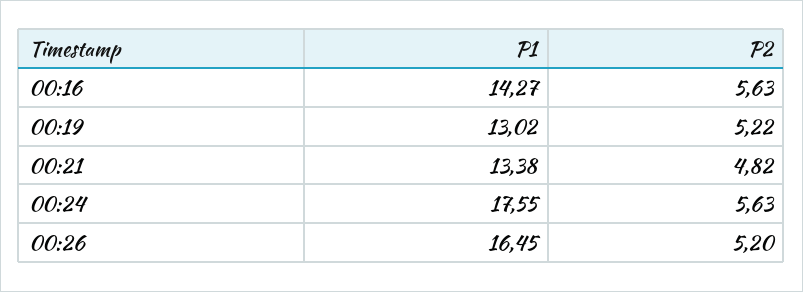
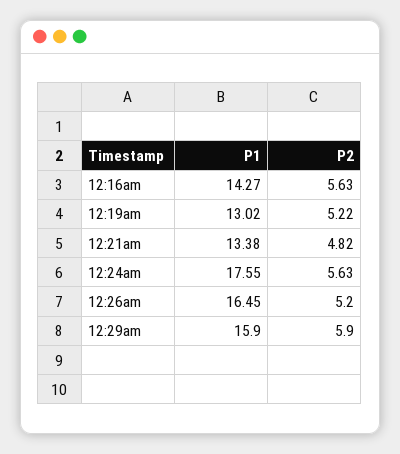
P1, 12:29am: none -> 15.9
P2, 12:29am: none -> 5.9

